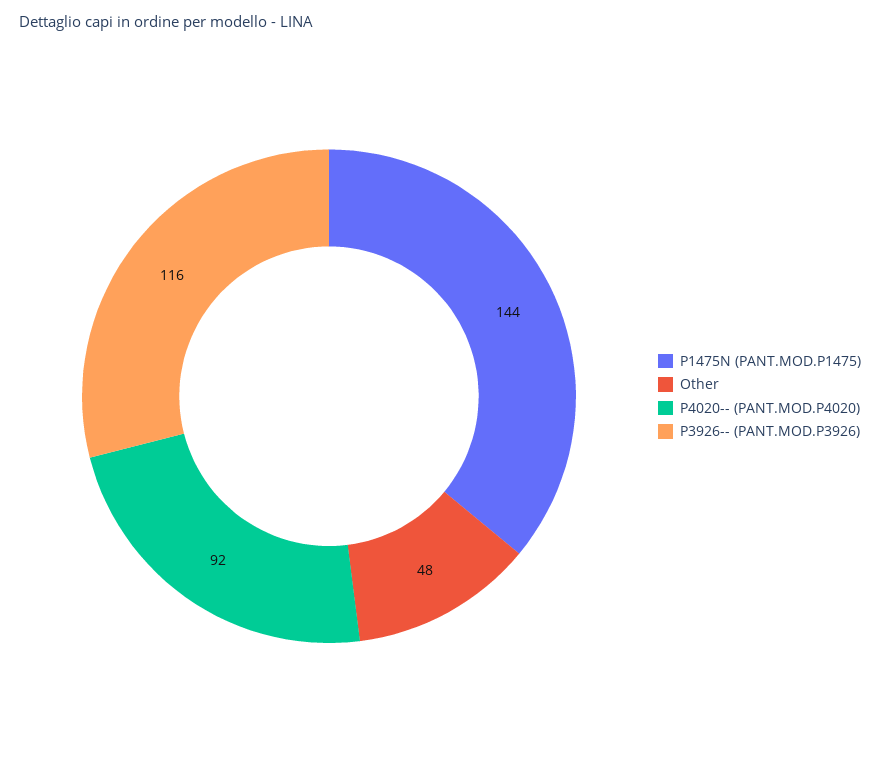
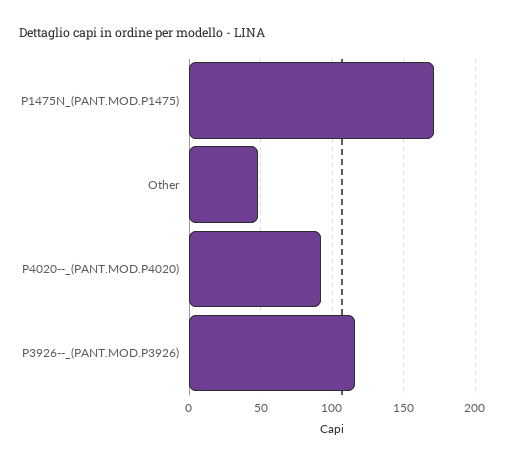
P1475N (PANT.MOD.P1475): 144 -> 170

